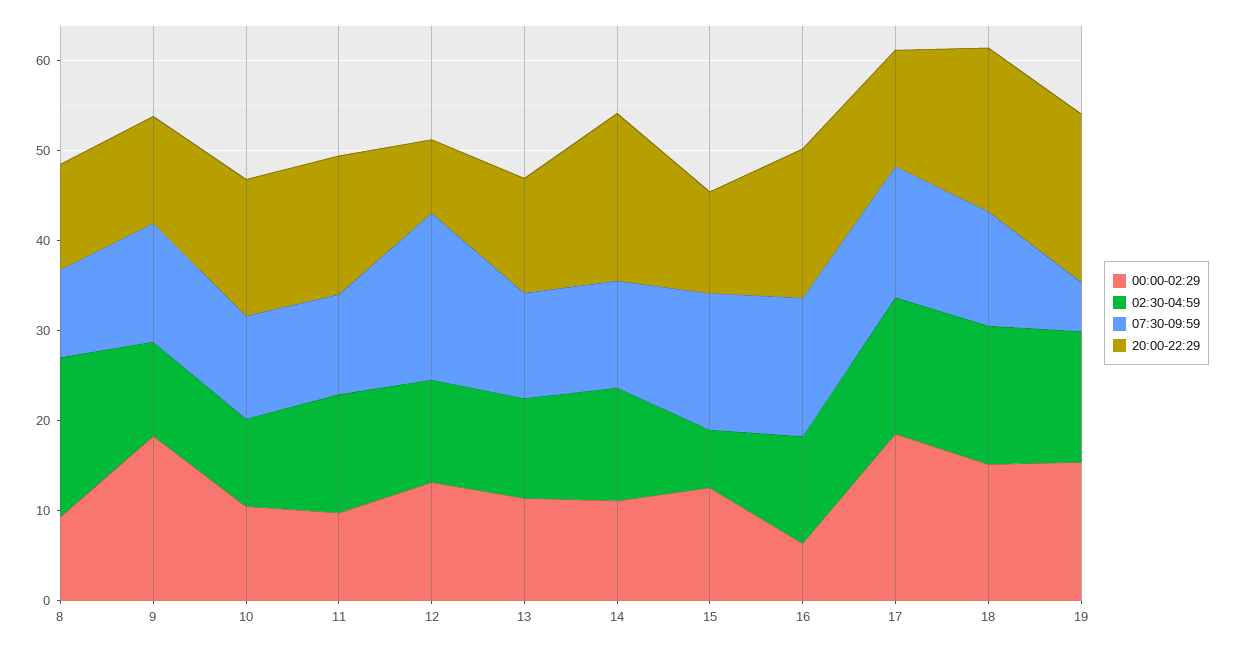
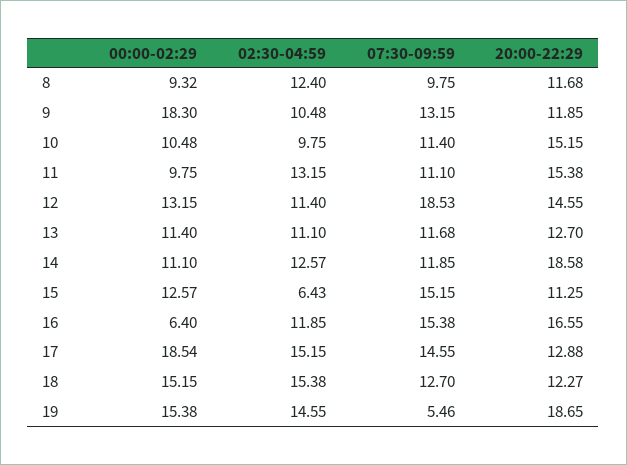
02:30-04:59, 8: 18 -> 12.4
20:00-22:29, 12: 8 -> 14.55
20:00-22:29, 18: 18 -> 12.27

